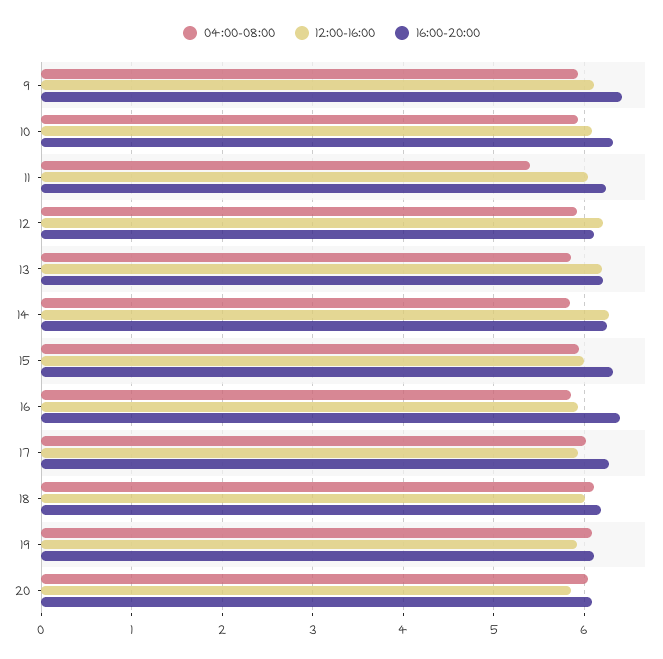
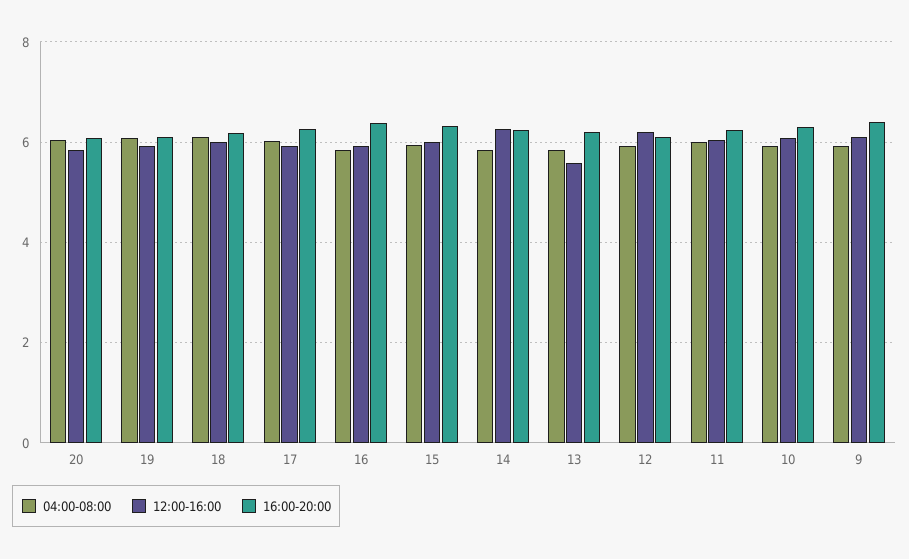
04:00-08:00, 11: 5.4 -> 6
12:00-16:00, 13: 6.2 -> 5.6

